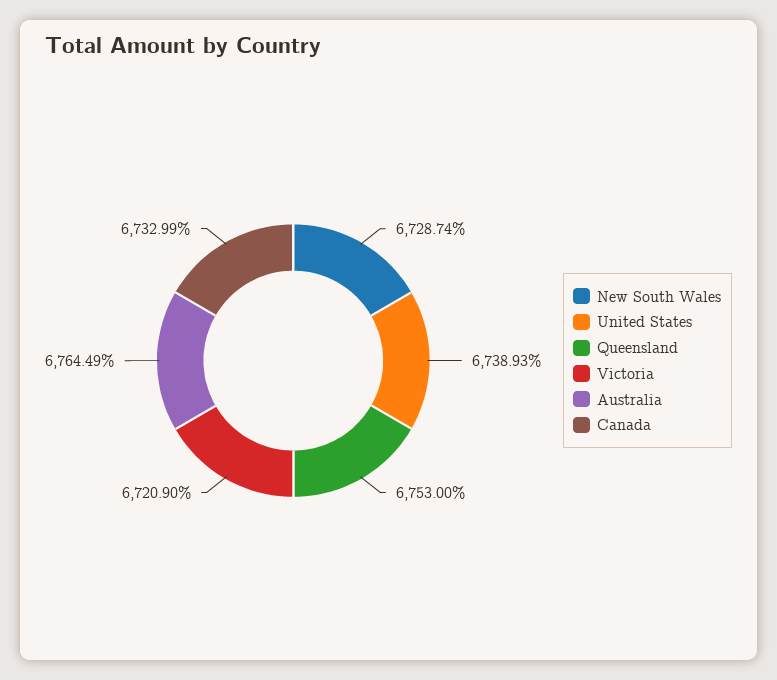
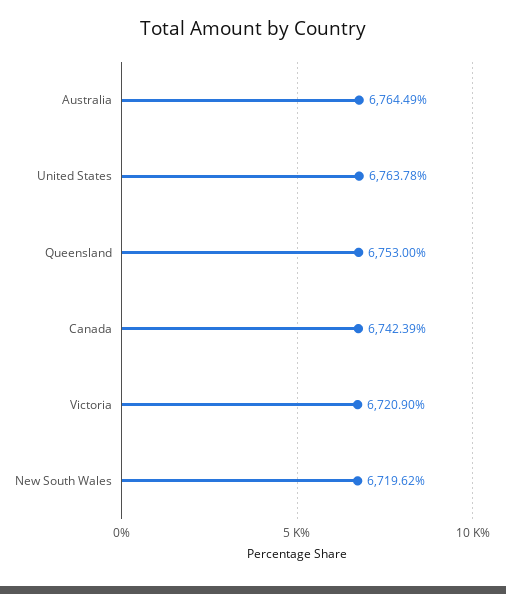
New South Wales: 6728.74 -> 6719.62
United States: 6738.93 -> 6763.78
Canada: 6732.99 -> 6742.39

